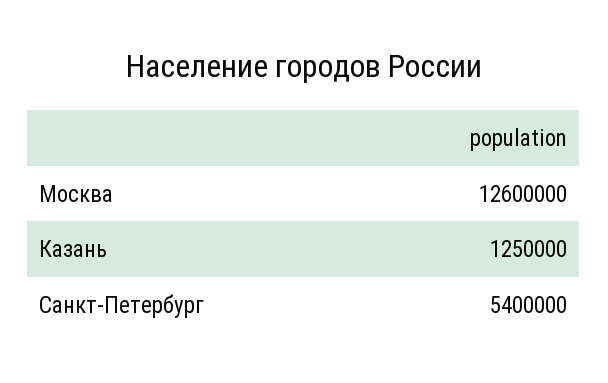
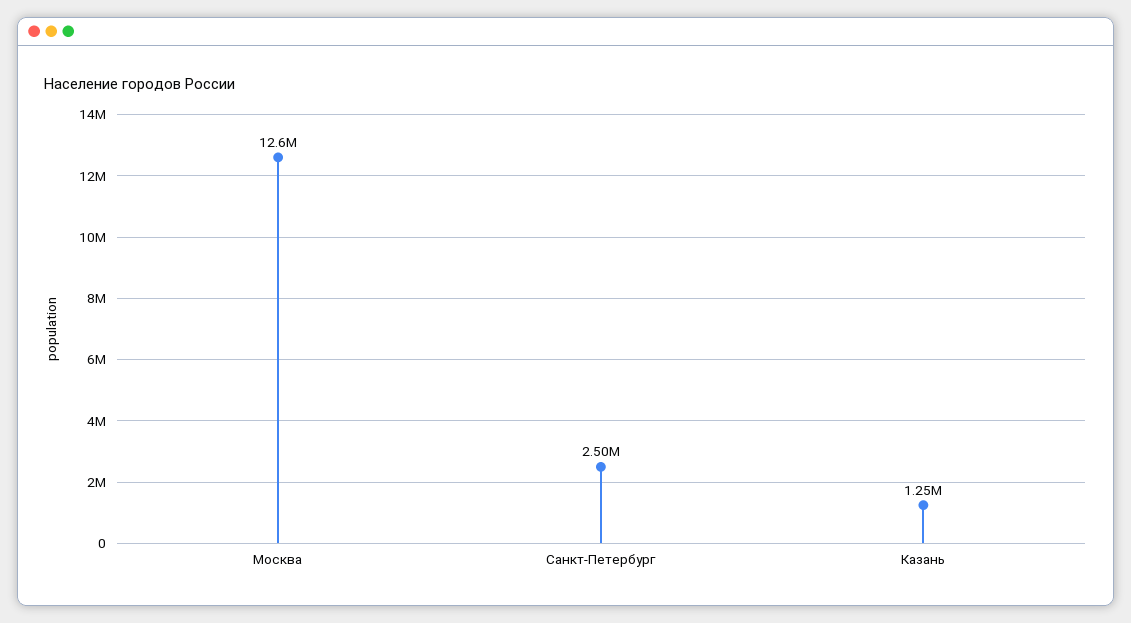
Санкт-Петербург: 5400000 -> 2500000

